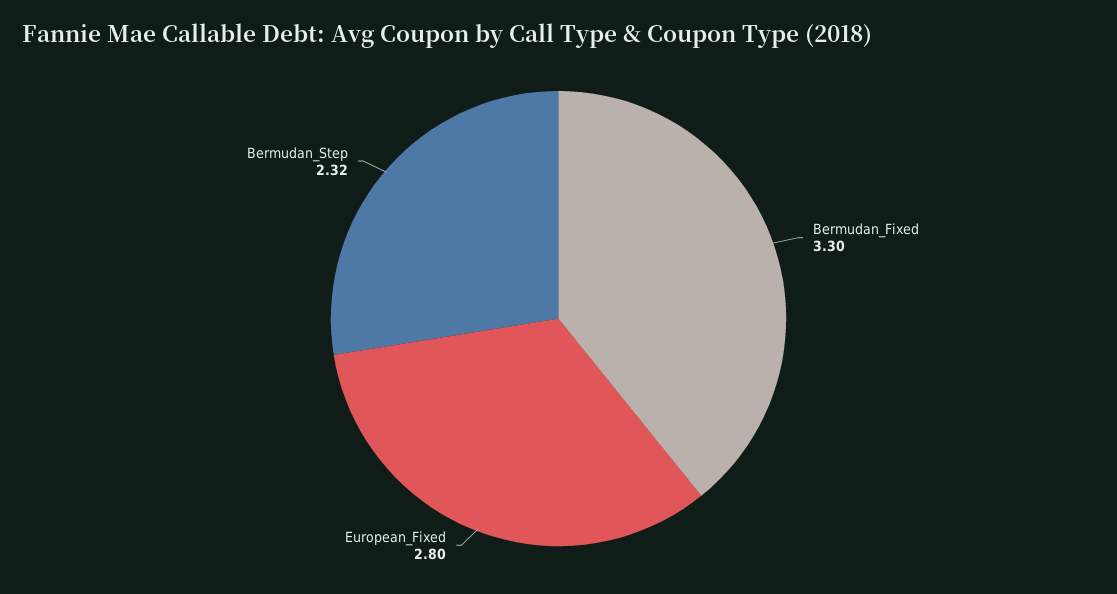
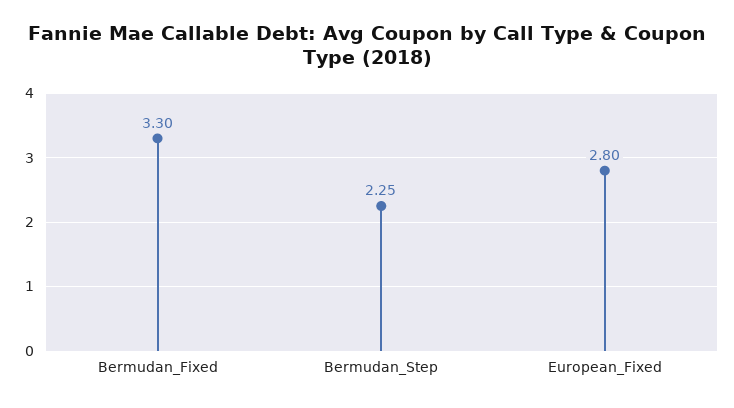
Bermudan_Step: 2.32 -> 2.25

